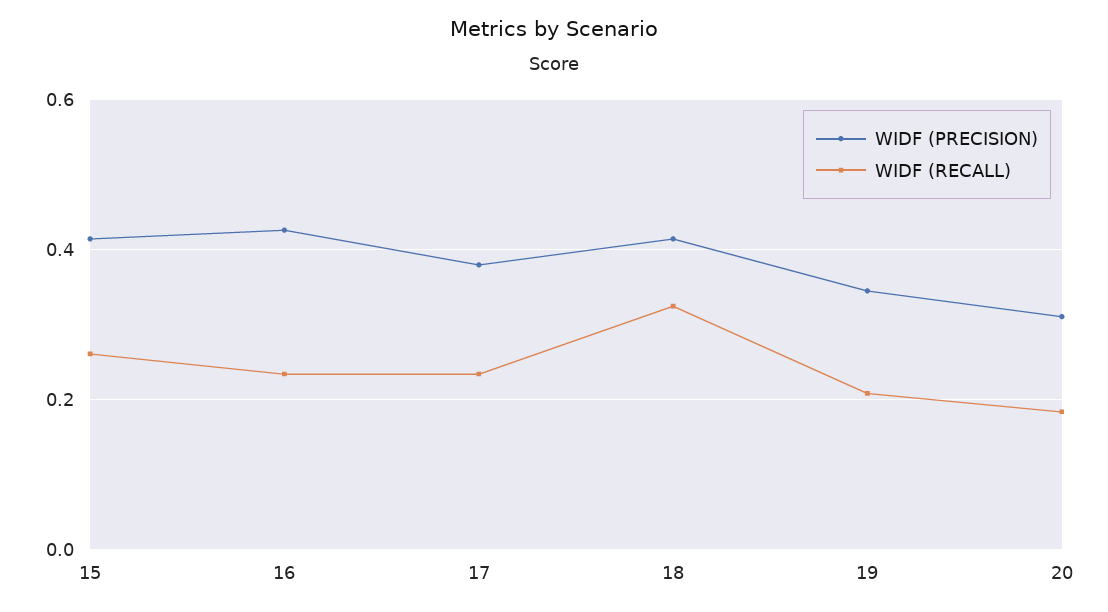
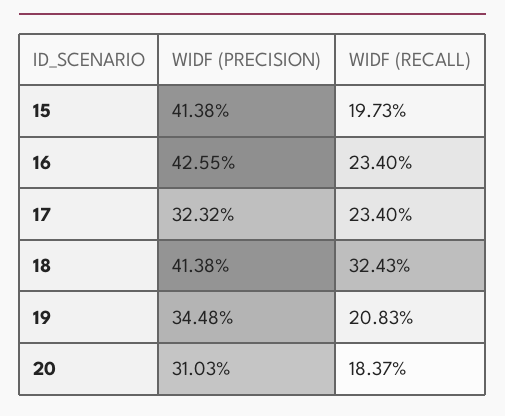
WIDF (RECALL), 15: 0.26 -> 0.1973
WIDF (PRECISION), 17: 0.38 -> 0.3232

